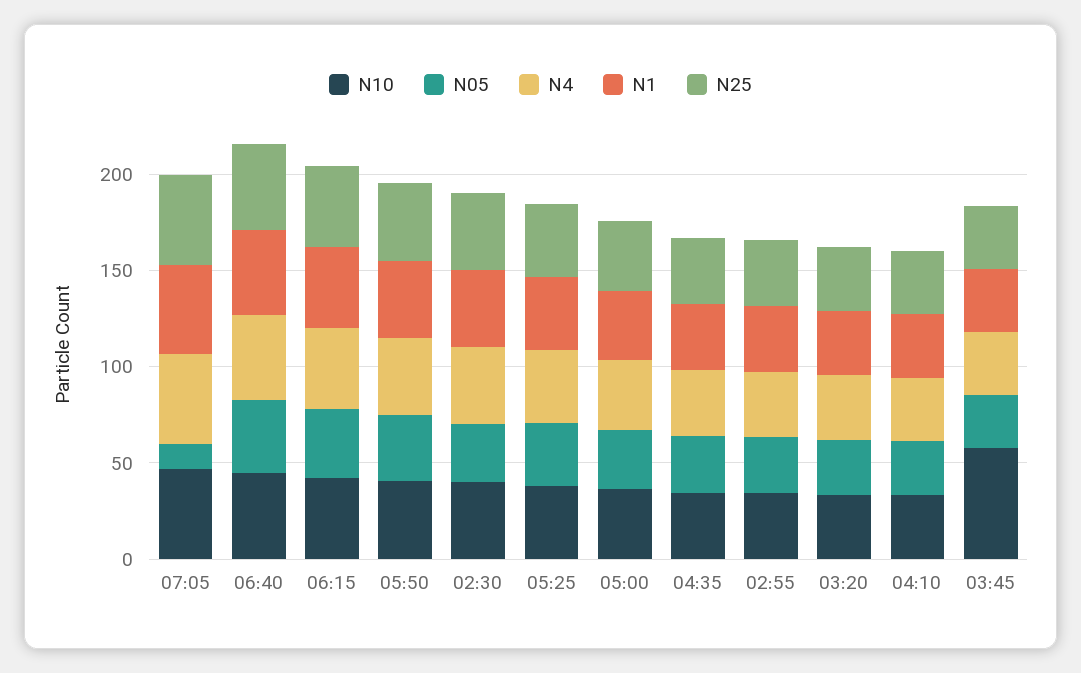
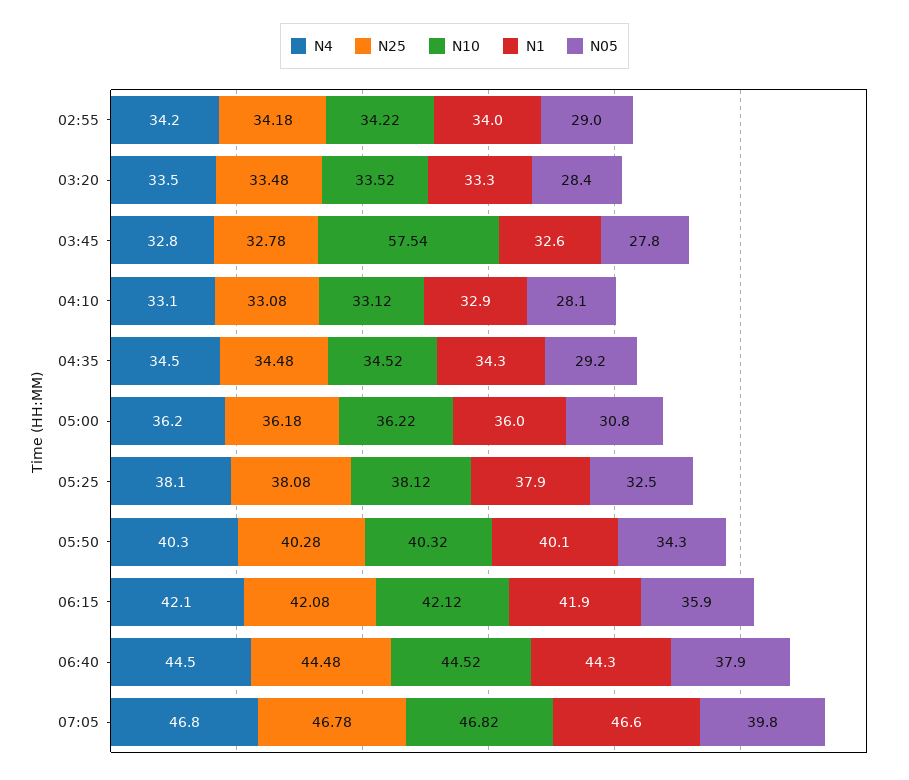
N05, 07:05: 10 -> 39.8
N10, 02:30: 40 -> none
N05, 02:30: 30 -> none
N4, 02:30: 40 -> none
N1, 02:30: 40 -> none
N25, 02:30: 40 -> none

